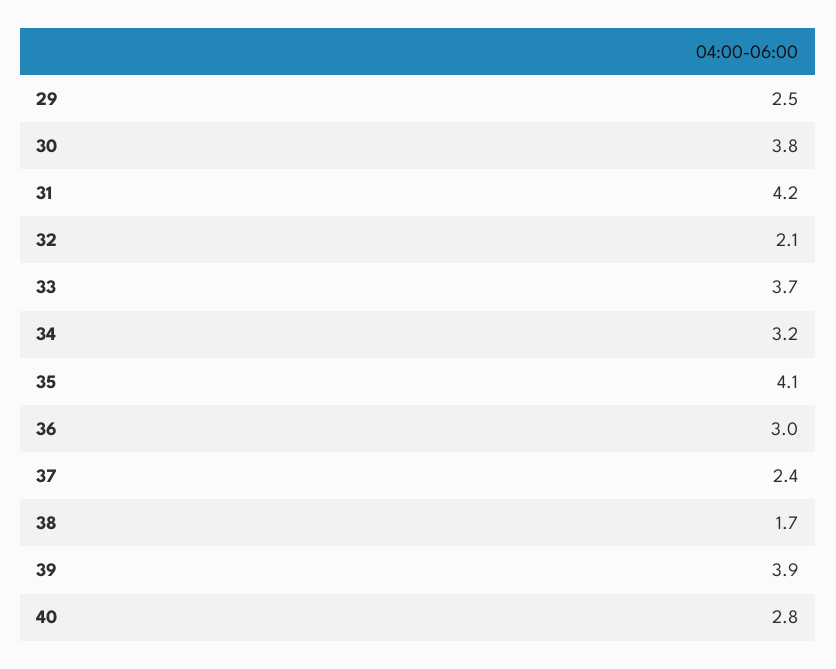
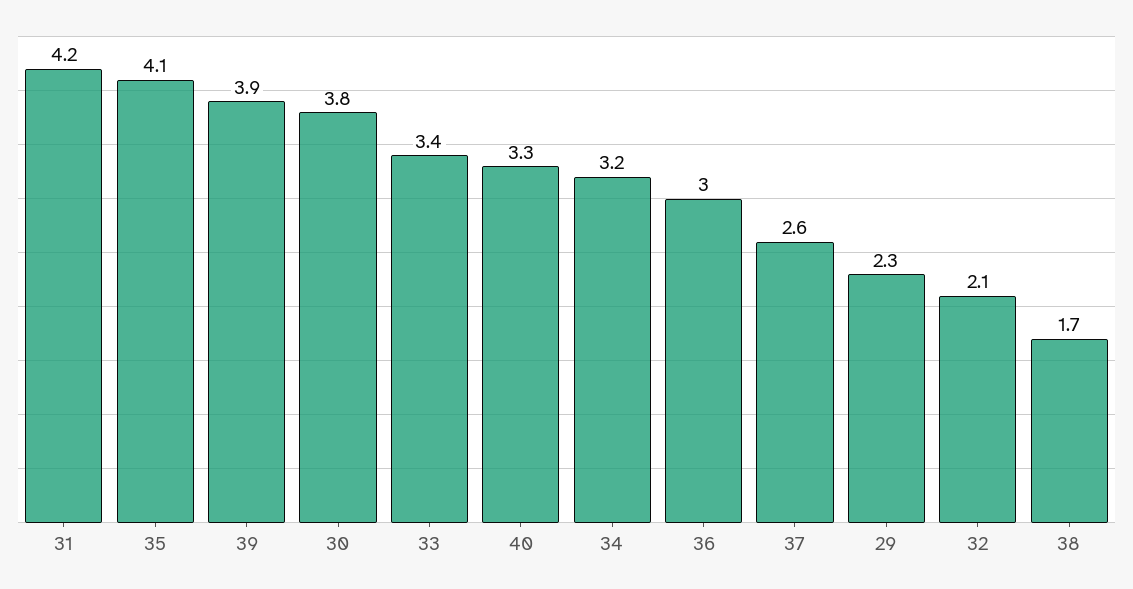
29: 2.5 -> 2.3
33: 3.7 -> 3.4
37: 2.4 -> 2.6
40: 2.8 -> 3.3

